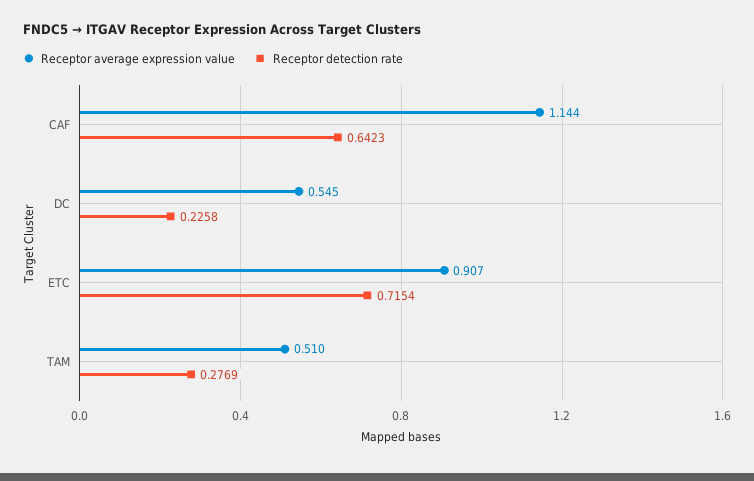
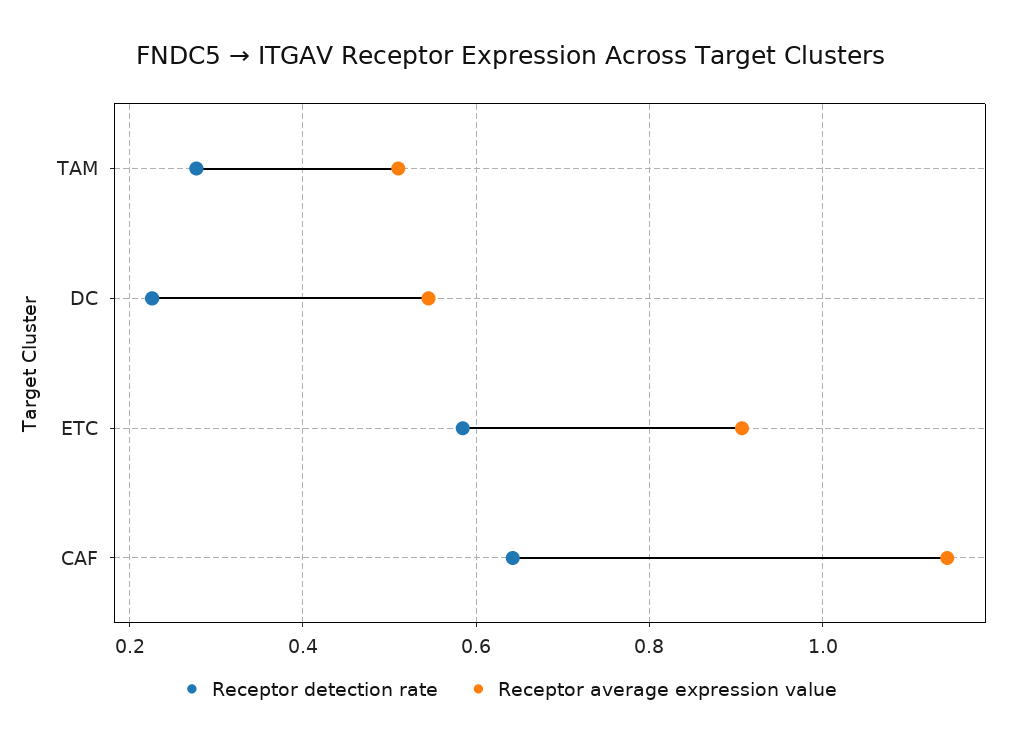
Receptor detection rate, ETC: 0.7154 -> 0.58

